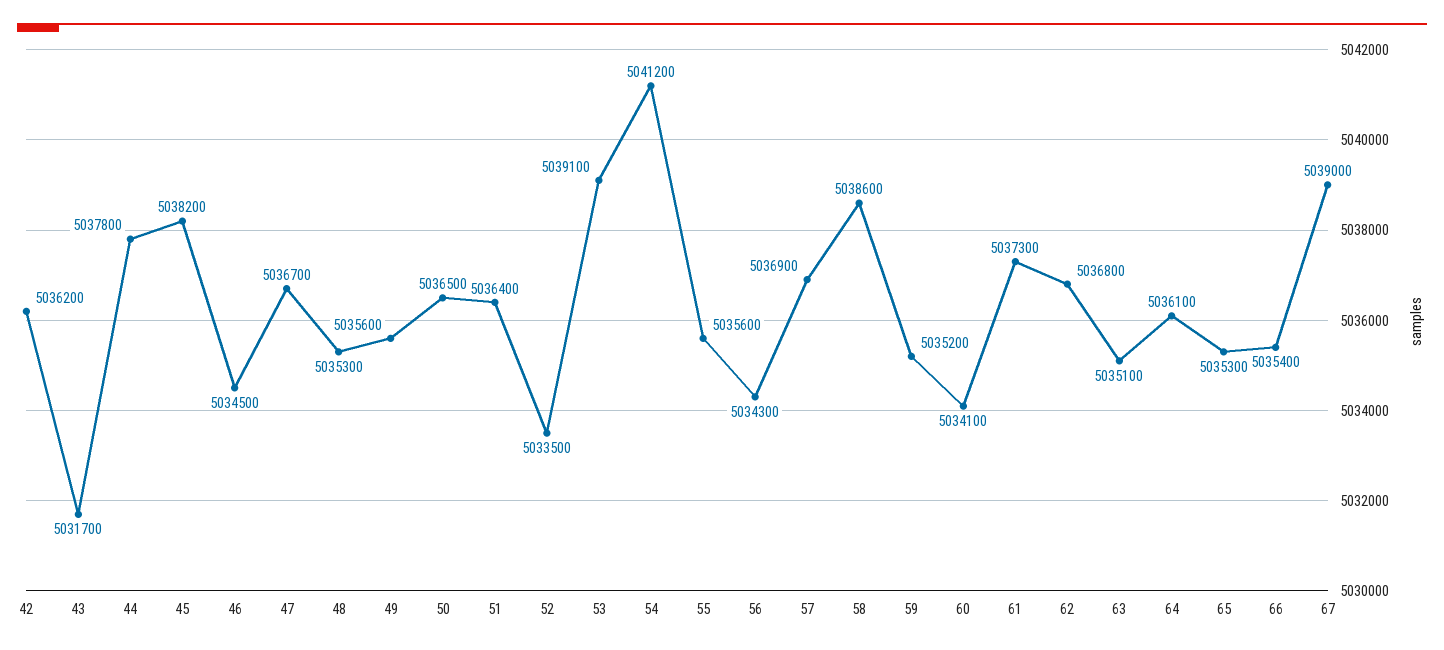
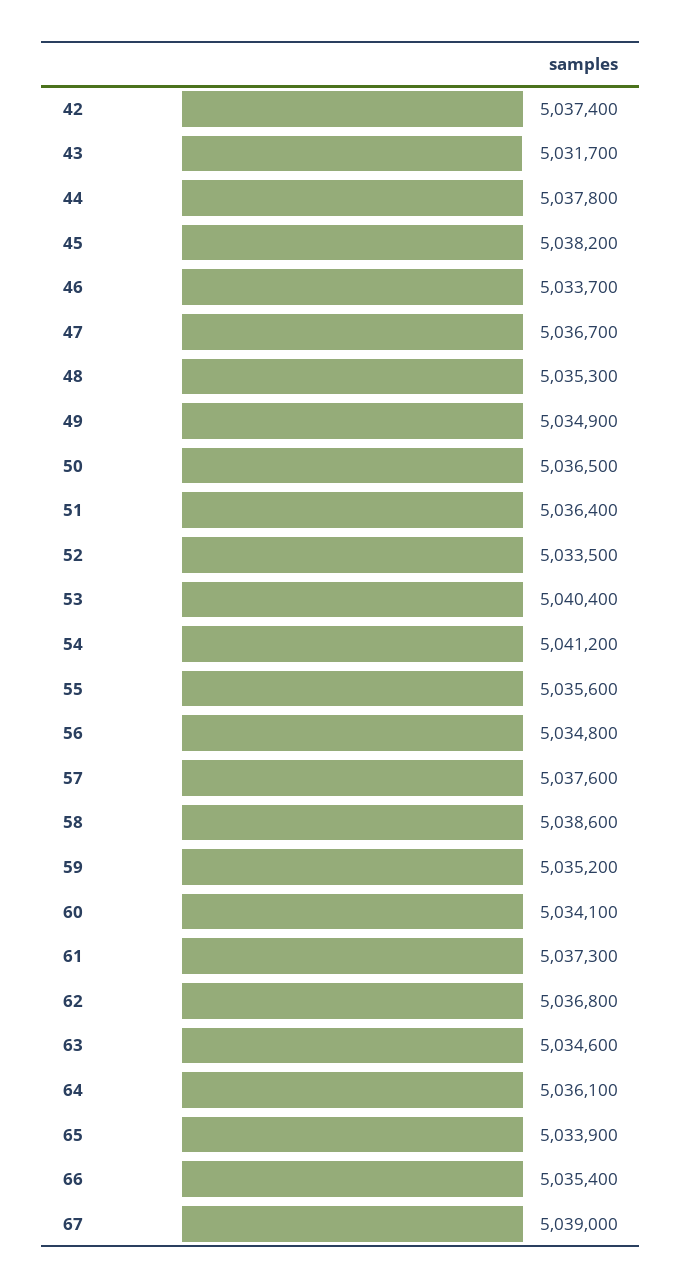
42: 5036200 -> 5037400
46: 5034500 -> 5033700
49: 5035600 -> 5034900
53: 5039100 -> 5040400
56: 5034300 -> 5034800
57: 5036900 -> 5037600
63: 5035100 -> 5034600
65: 5035300 -> 5033900

